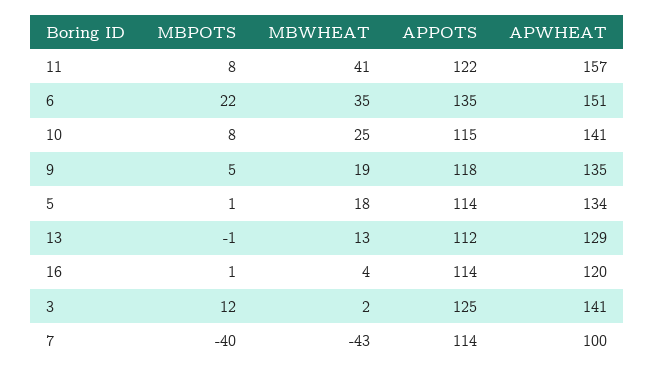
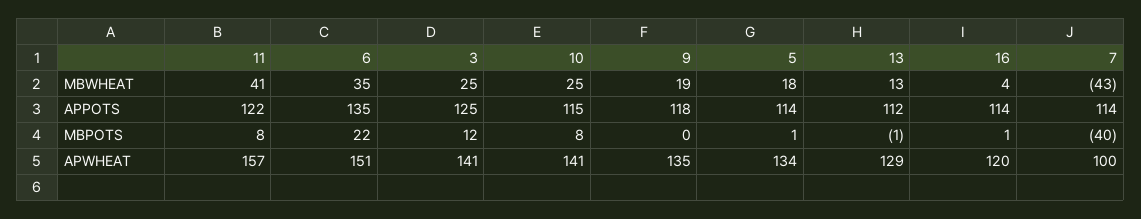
MBPOTS, 9: 5 -> 0
MBWHEAT, 3: 2 -> 25

